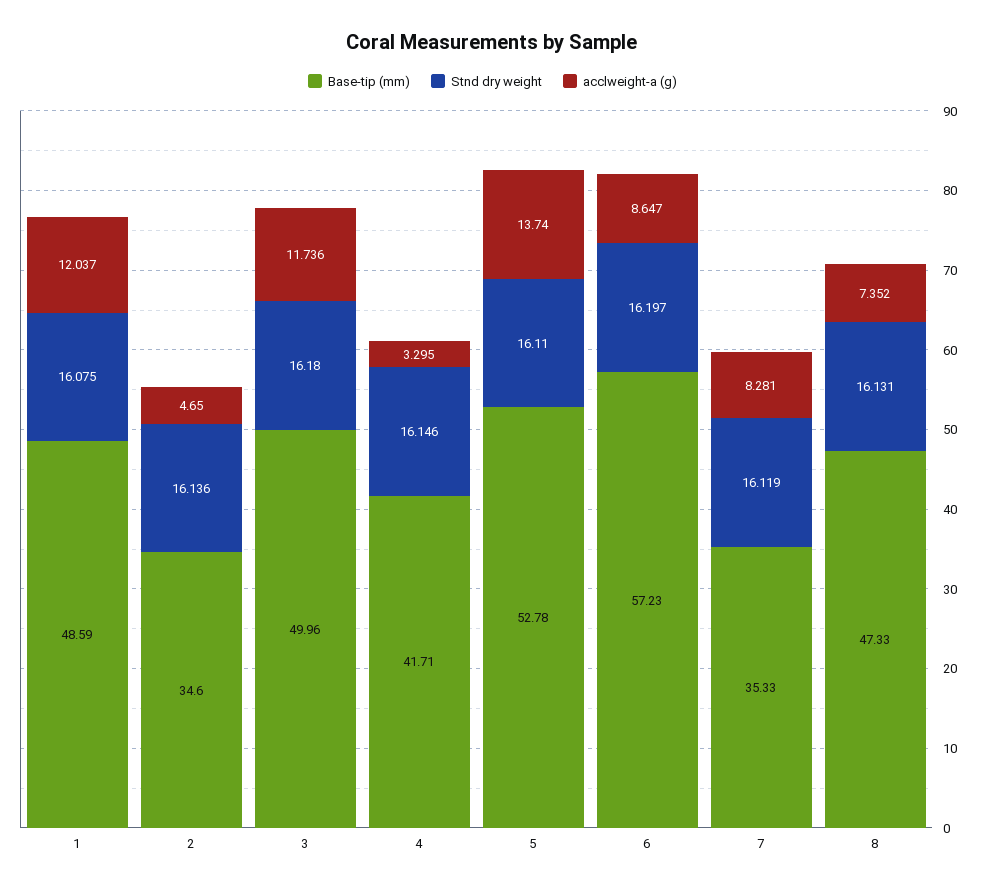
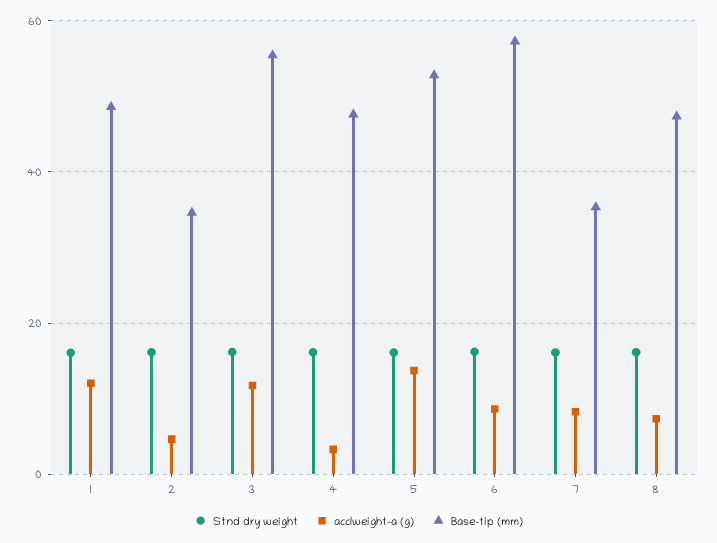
Base-tip (mm), 3: 49.96 -> 56
Base-tip (mm), 4: 41.71 -> 48

